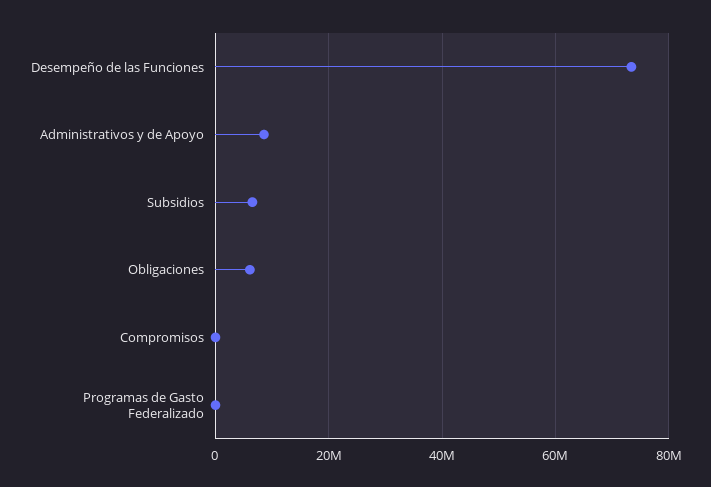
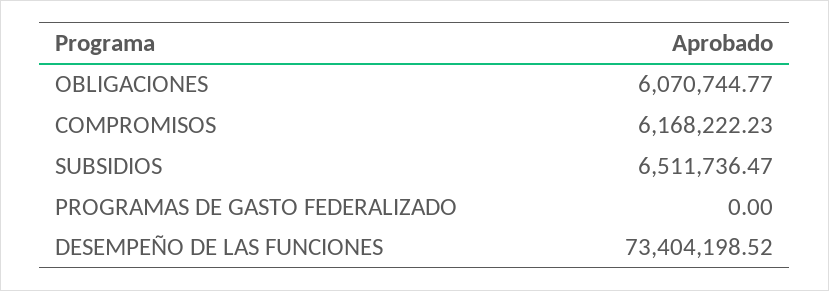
Administrativos y de Apoyo: 8000000 -> none
Compromisos: 0 -> 6168222.23

